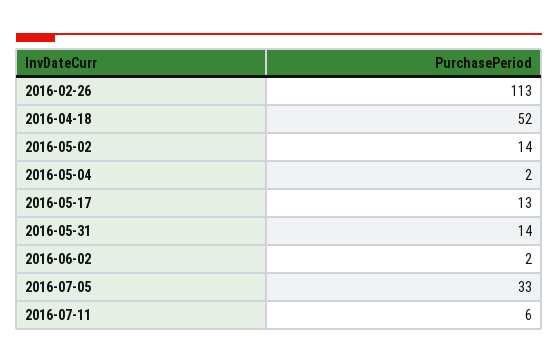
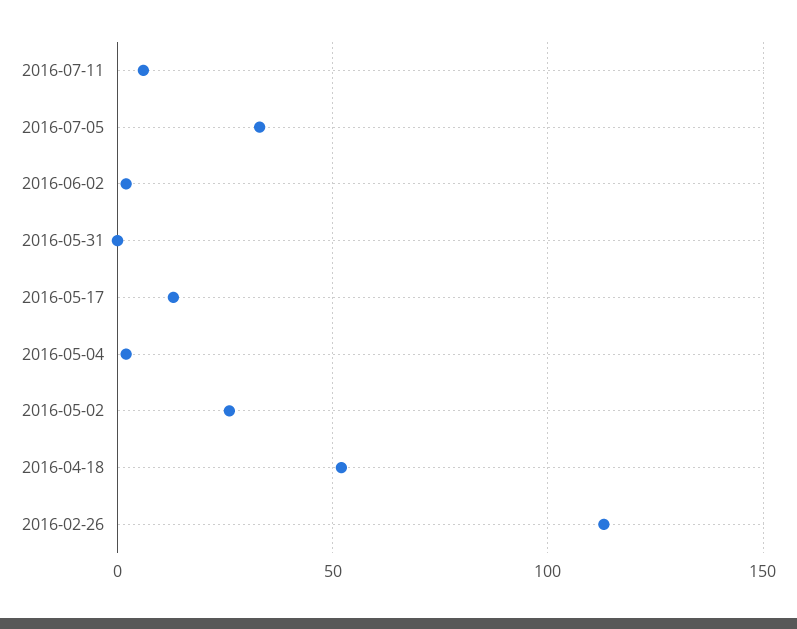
2016-05-02: 14 -> 25
2016-05-31: 14 -> 0

